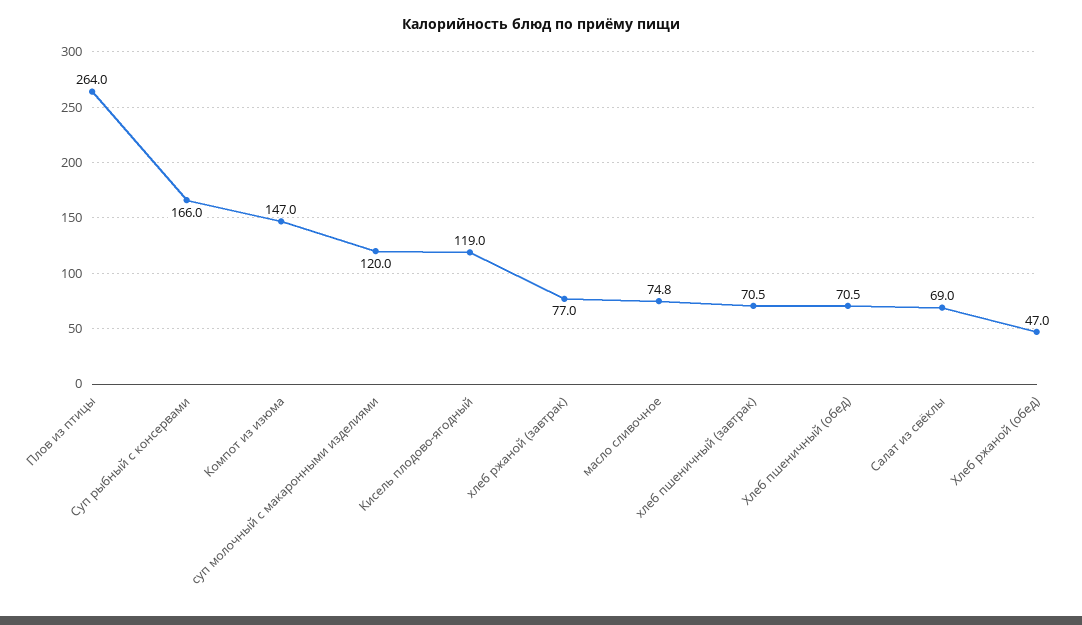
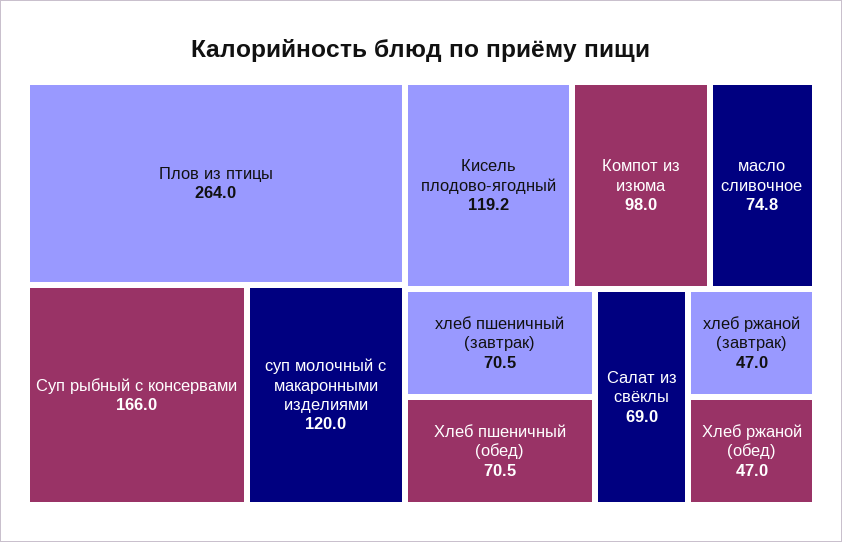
Компот из изюма: 147 -> 98
Кисель плодово-ягодный: 119 -> 119.2
хлеб ржаной (завтрак): 77 -> 47

